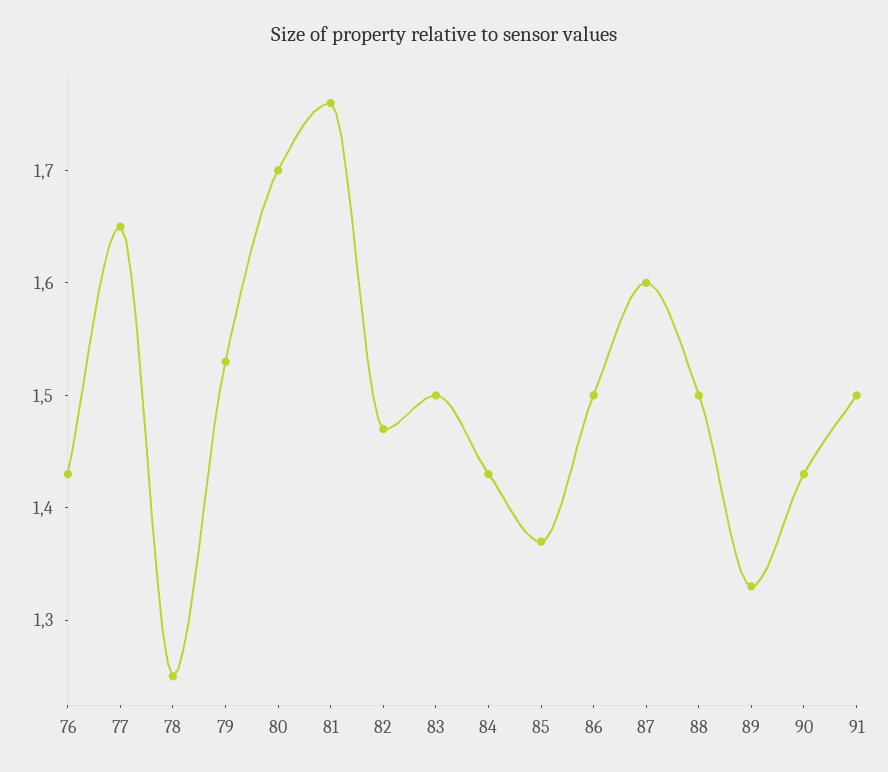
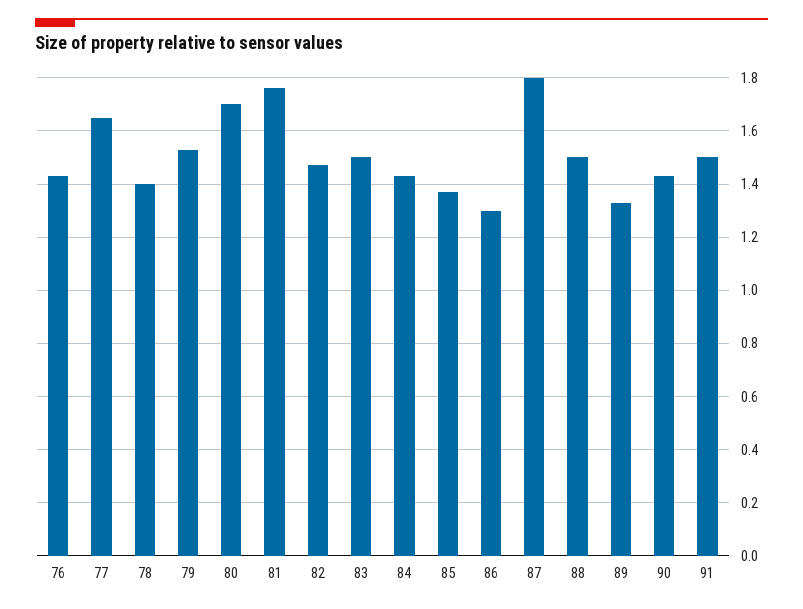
78: 1.25 -> 1.4
86: 1.5 -> 1.3
87: 1.6 -> 1.8

